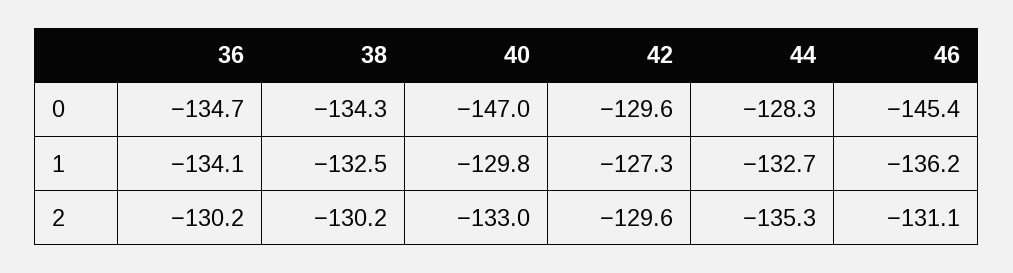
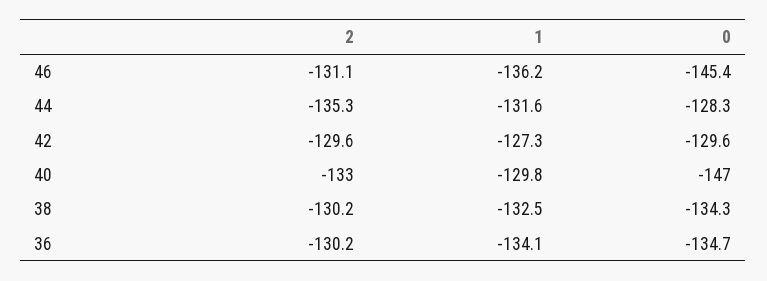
44, 1: -132.7 -> -131.6

